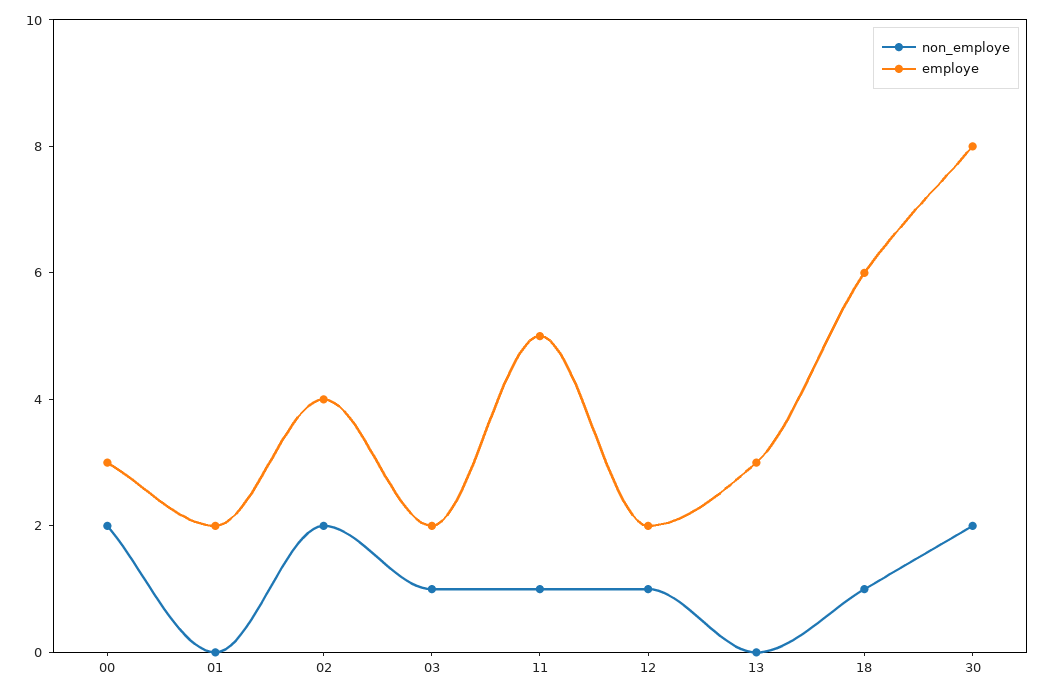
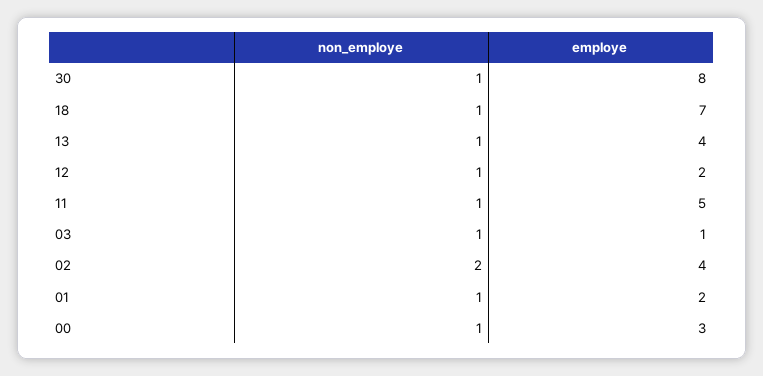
non_employe, 00: 2 -> 1
non_employe, 01: 0 -> 1
employe, 03: 2 -> 1
non_employe, 13: 0 -> 1
employe, 13: 3 -> 4
employe, 18: 6 -> 7
non_employe, 30: 2 -> 1

